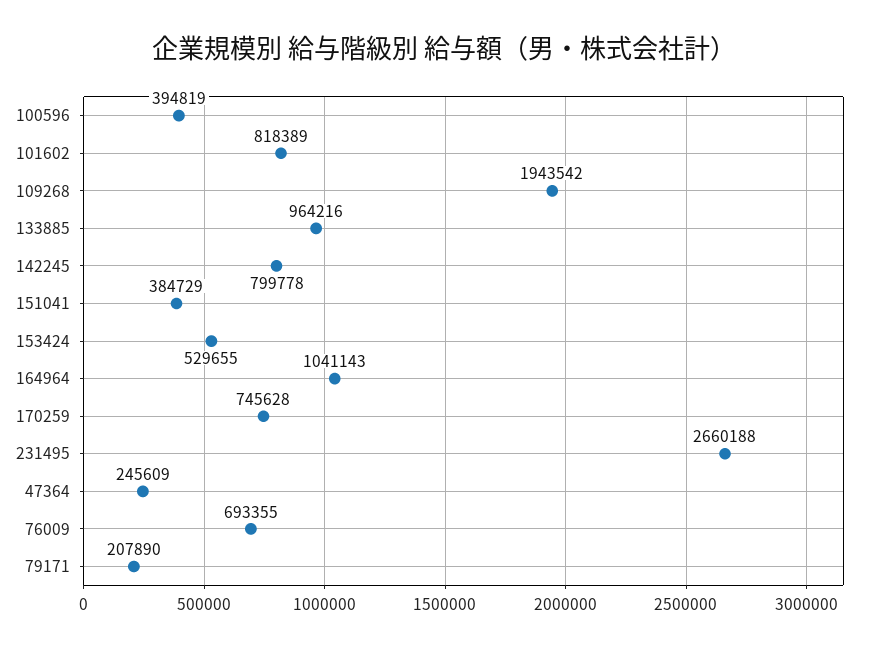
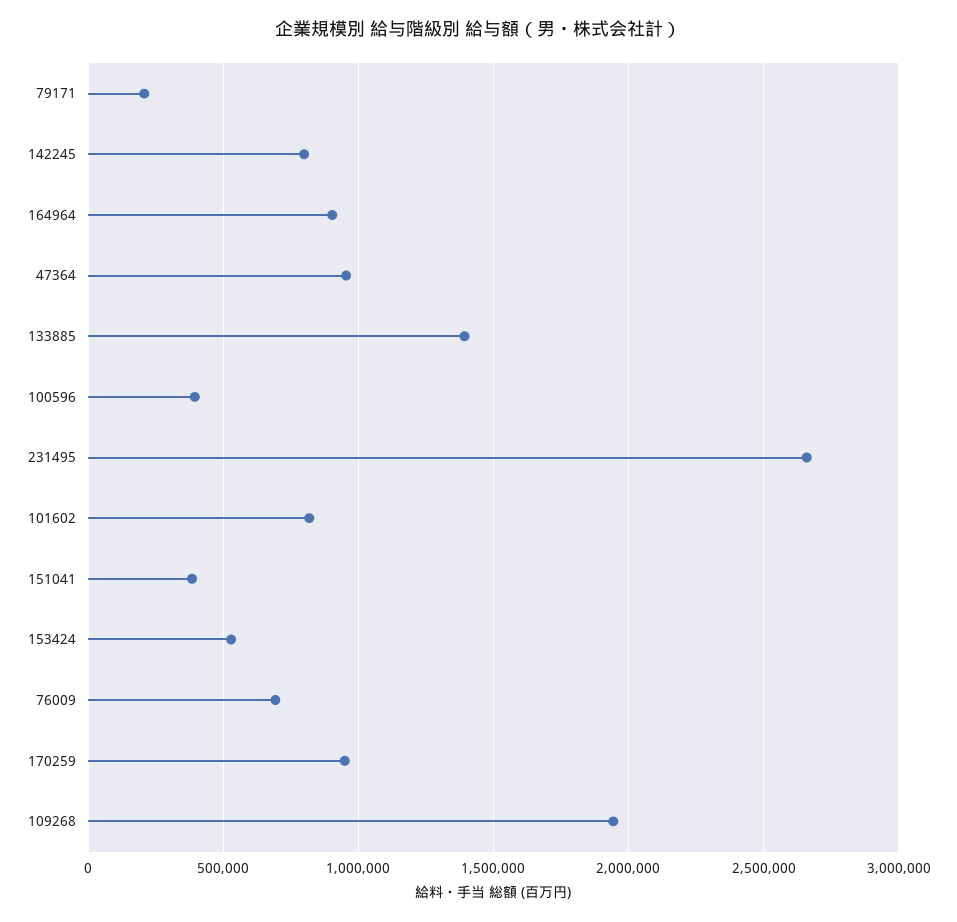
133885: 964216 -> 1400000
164964: 1041143 -> 900000
170259: 745628 -> 950000
47364: 245609 -> 950000

